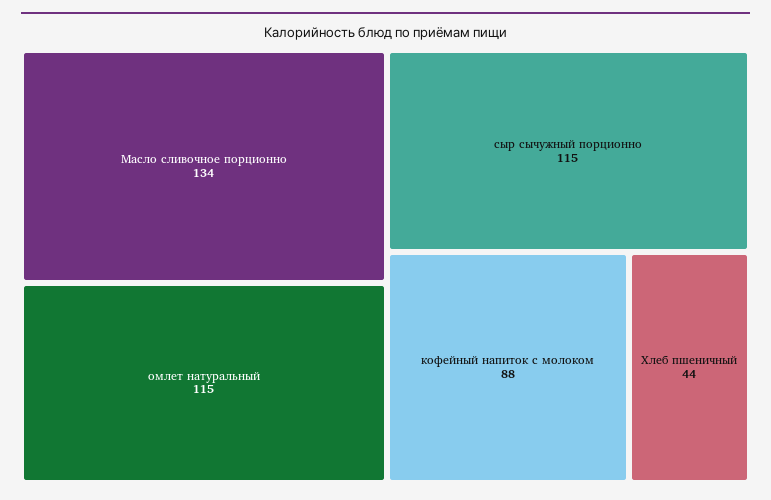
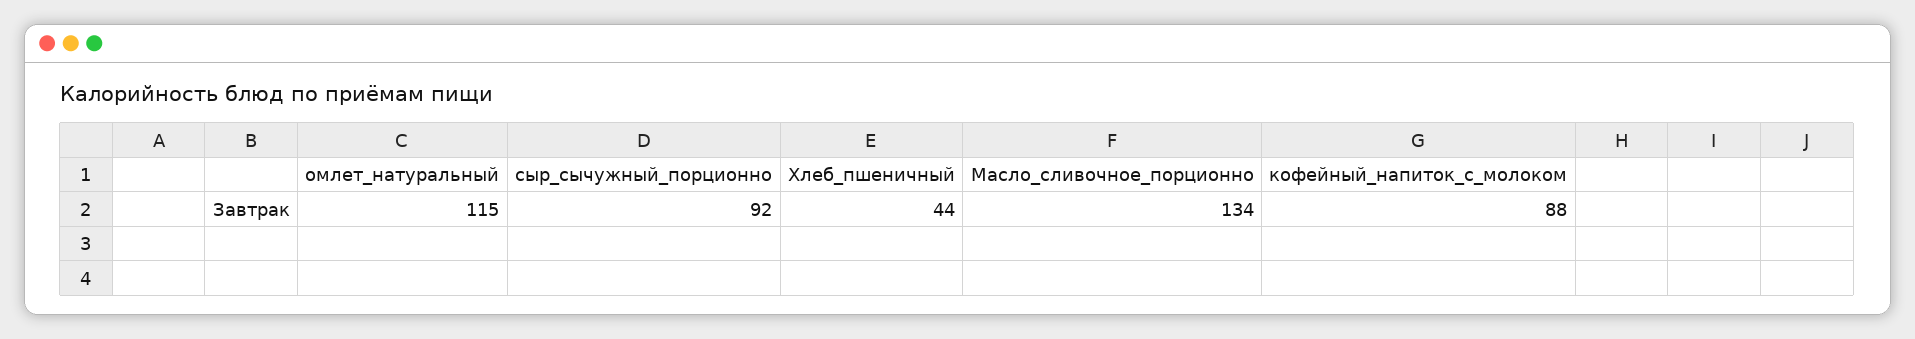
сыр сычужный порционно: 115 -> 92

